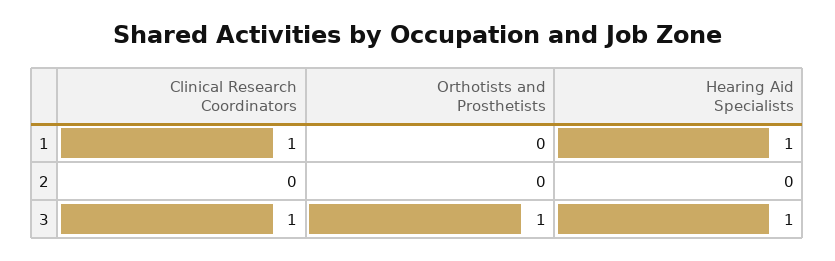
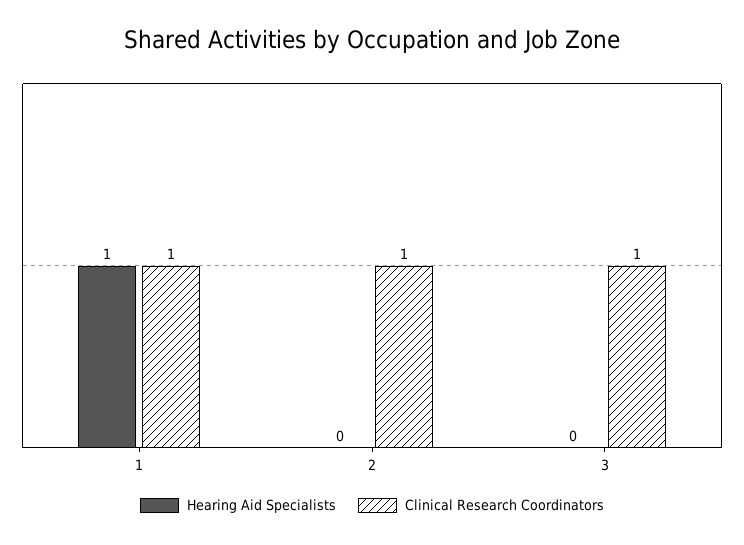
Orthotists and Prosthetists, 1: 0 -> none
Clinical Research Coordinators, 2: 0 -> 1
Orthotists and Prosthetists, 2: 0 -> none
Orthotists and Prosthetists, 3: 1 -> none
Hearing Aid Specialists, 3: 1 -> 0

